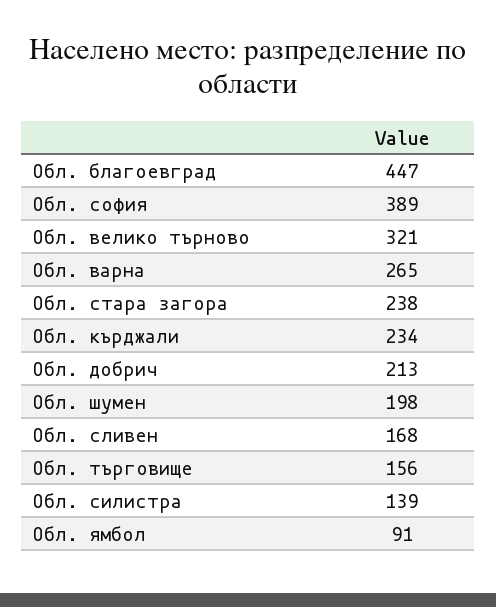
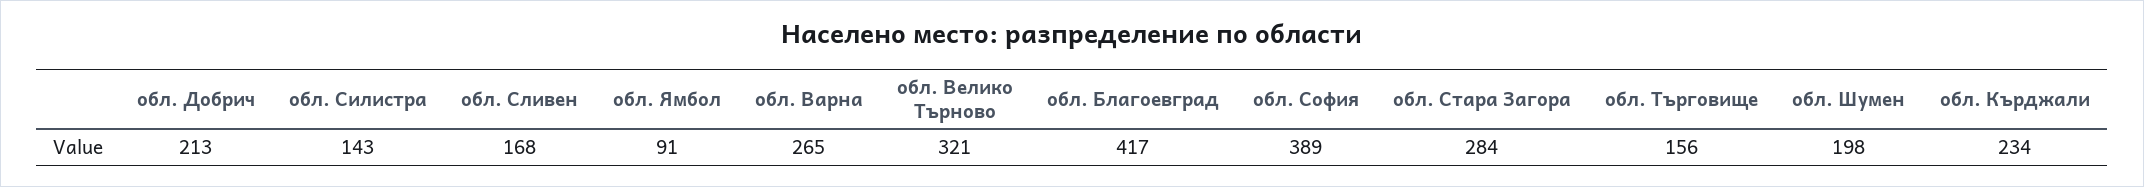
Обл. благоевград: 447 -> 417
Обл. стара загора: 238 -> 284
Обл. силистра: 139 -> 143

